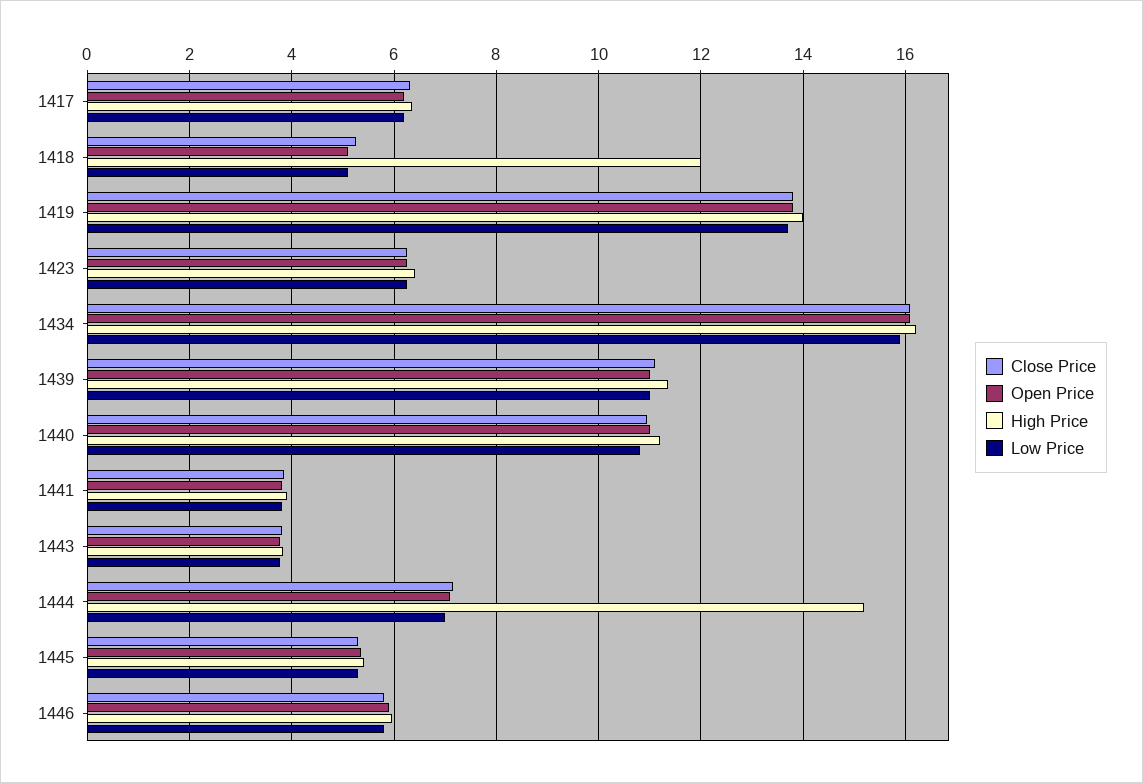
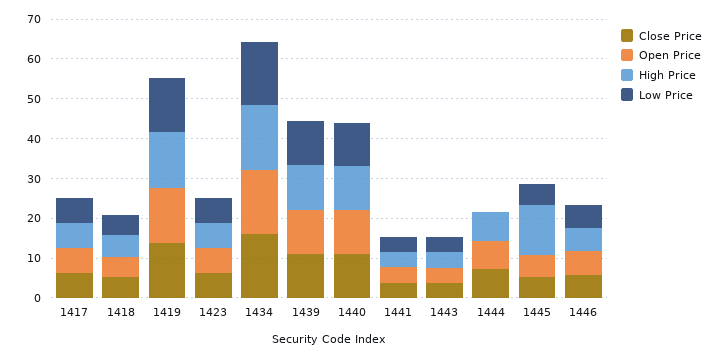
High Price, 1418: 12 -> 5
High Price, 1444: 15.2 -> 7.5
Low Price, 1444: 7 -> 0
High Price, 1445: 5.4 -> 12.5

